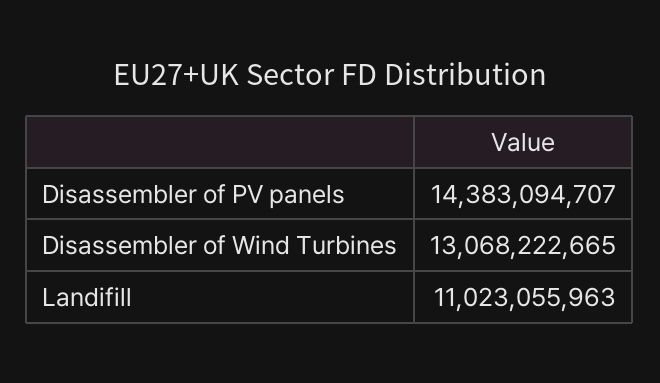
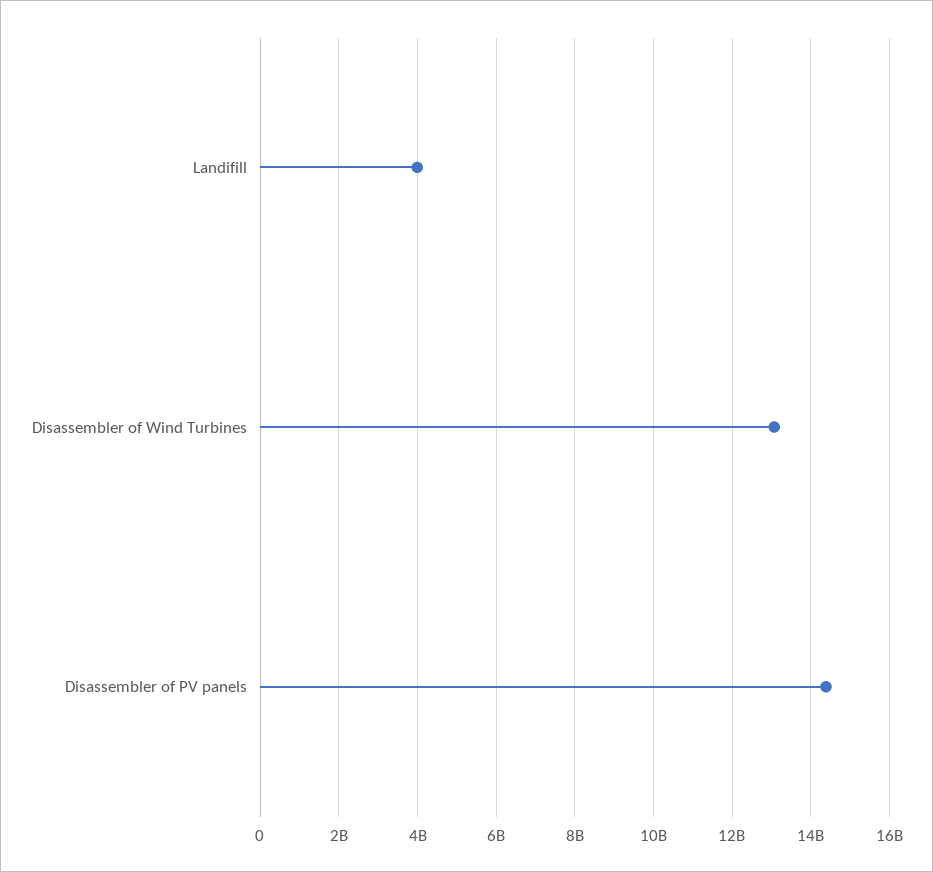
Landifill: 11023055963 -> 4000000000

